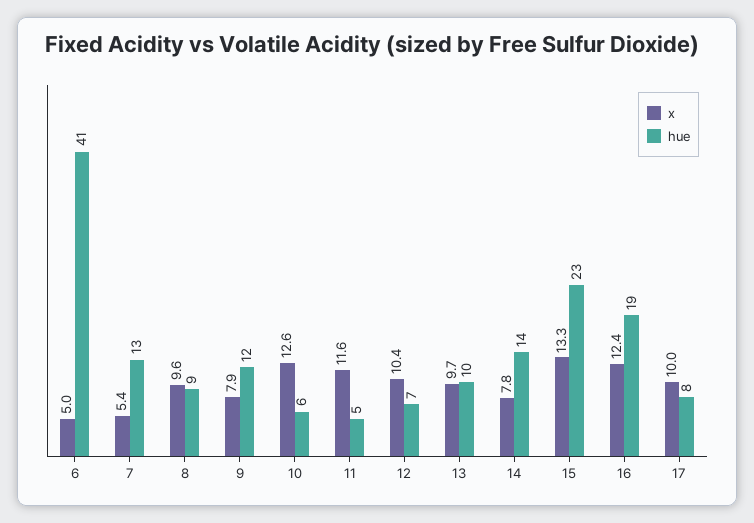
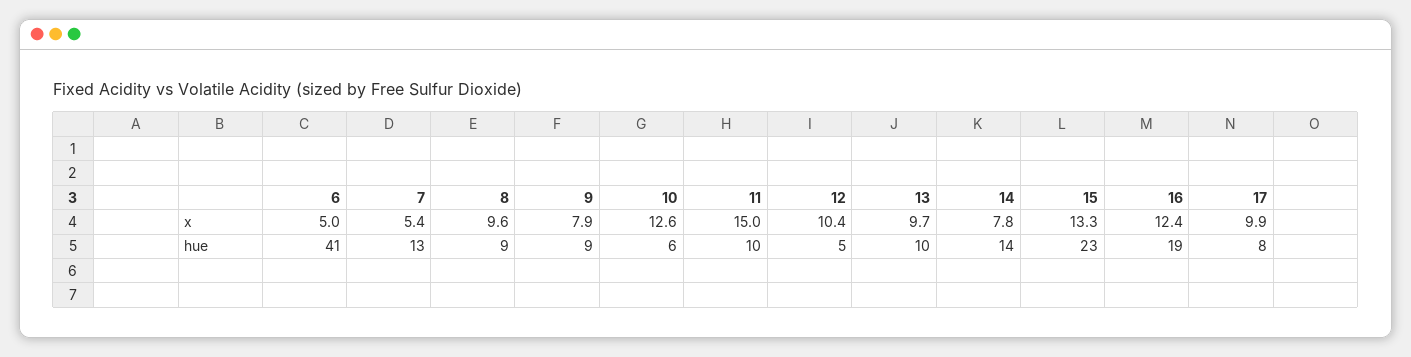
hue, 9: 12 -> 9
x, 11: 11.6 -> 15
hue, 11: 5 -> 10
hue, 12: 7 -> 5
x, 17: 10 -> 9.9

